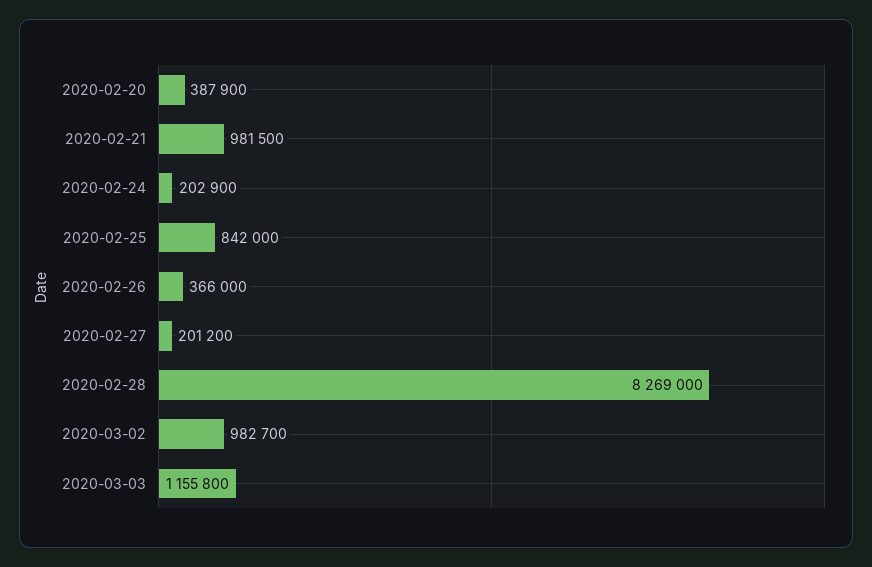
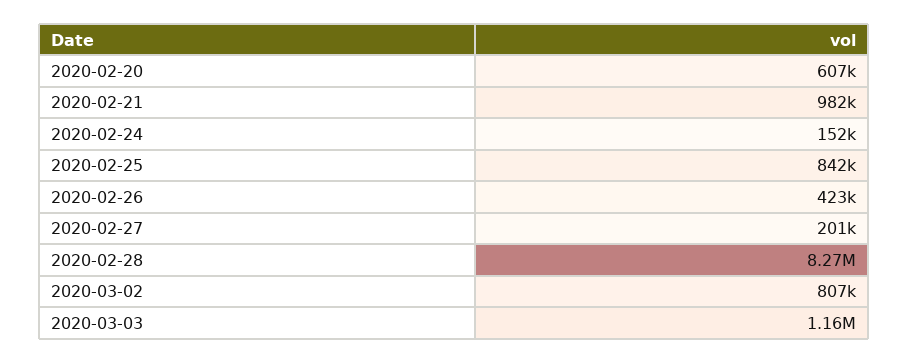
2020-02-20: 387900 -> 607000
2020-02-24: 202900 -> 152000
2020-02-26: 366000 -> 423000
2020-03-02: 982700 -> 807000

